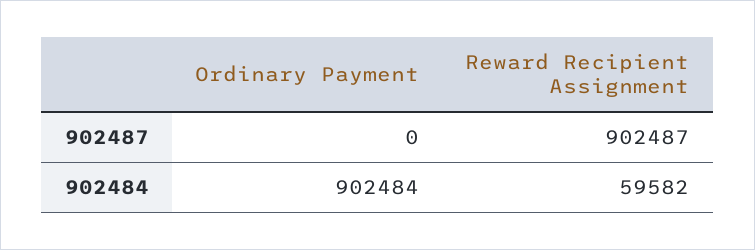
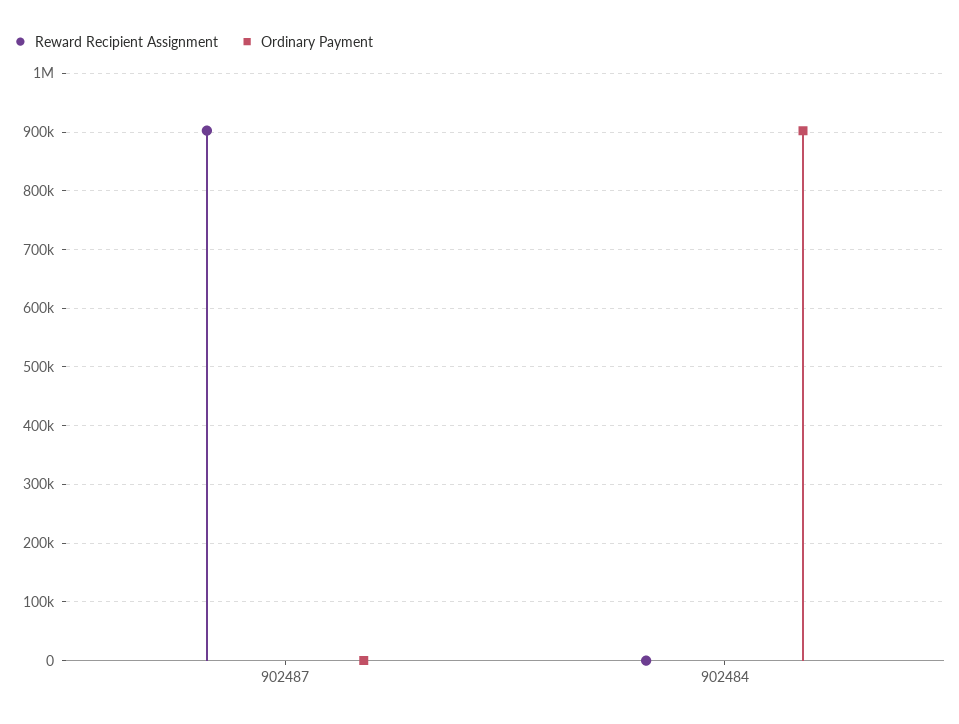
Reward Recipient Assignment, 902484: 59582 -> 0

